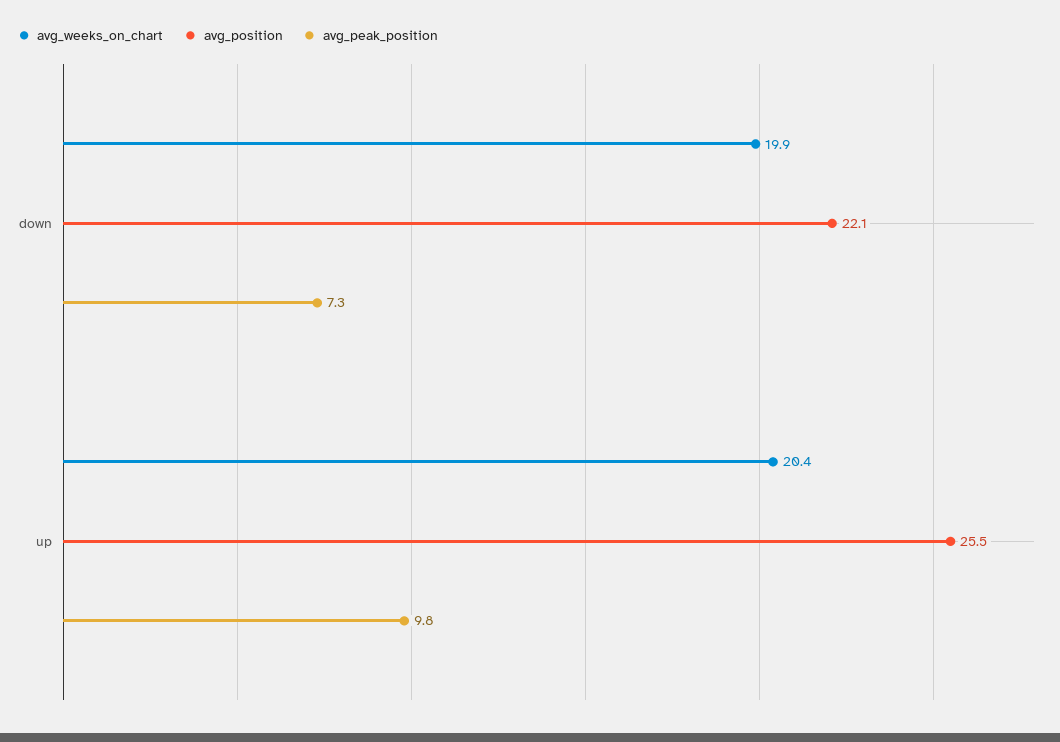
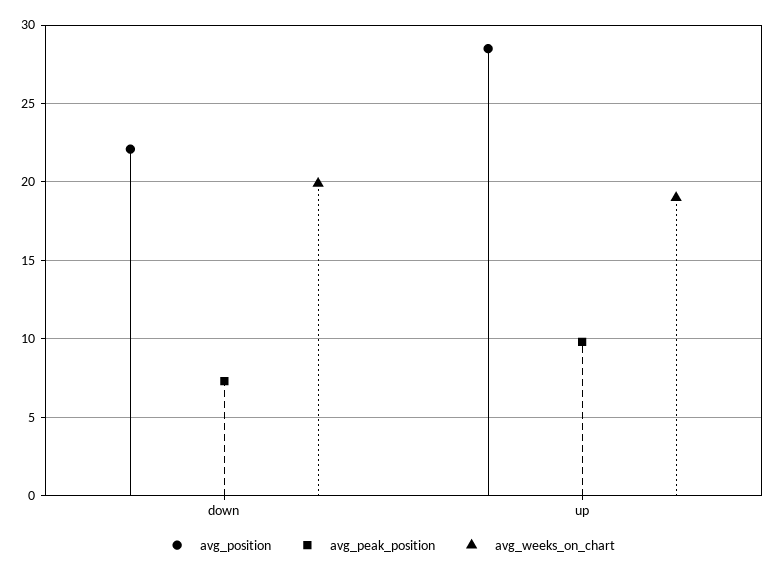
avg_weeks_on_chart, up: 20.4 -> 19
avg_position, up: 25.5 -> 28.5

